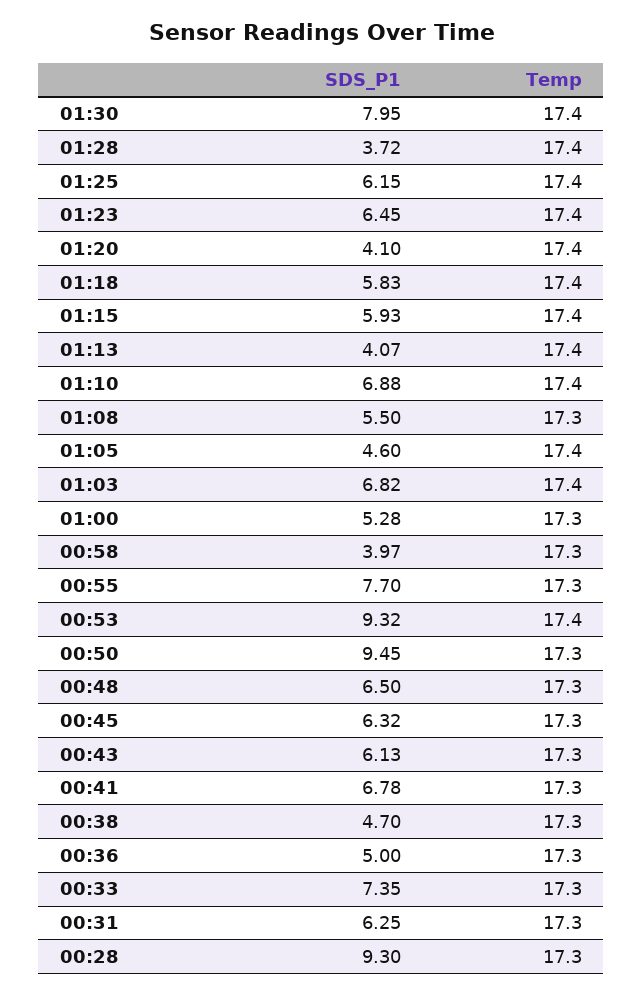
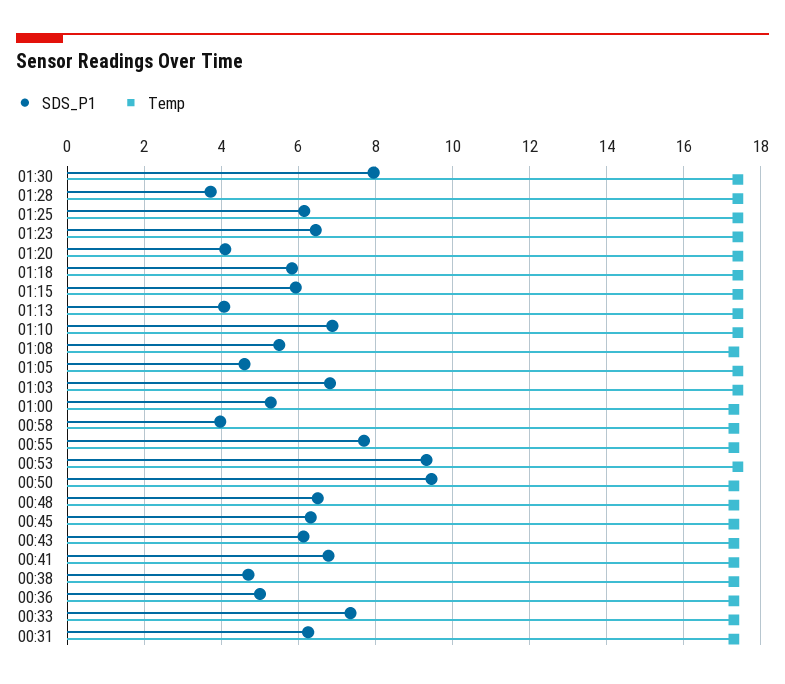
SDS_P1, 00:28: 9.3 -> none
Temp, 00:28: 17.3 -> none

